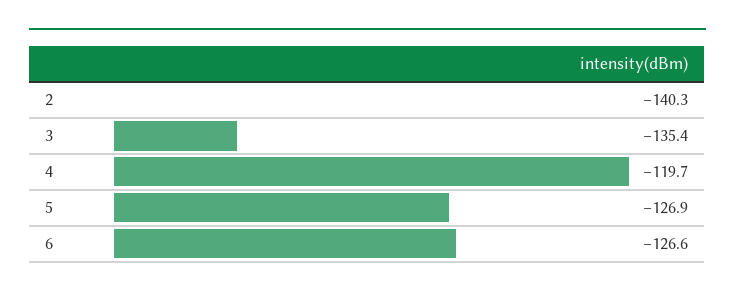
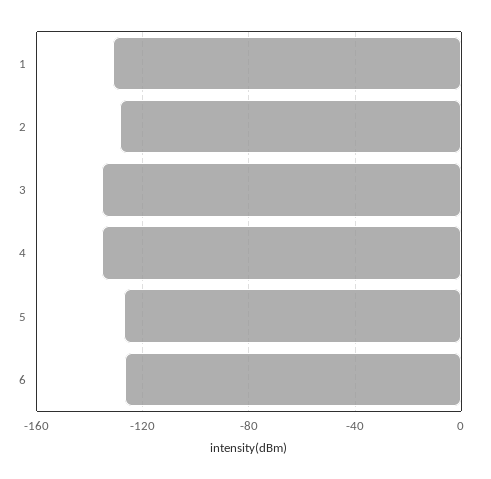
2: -140.3 -> -130
4: -119.7 -> -135
1: none -> -130

